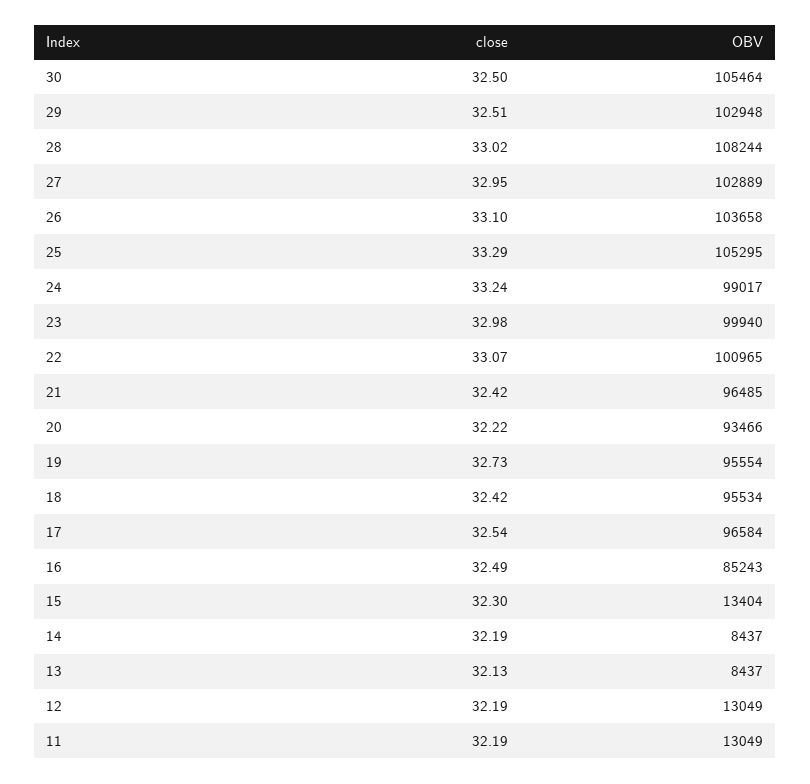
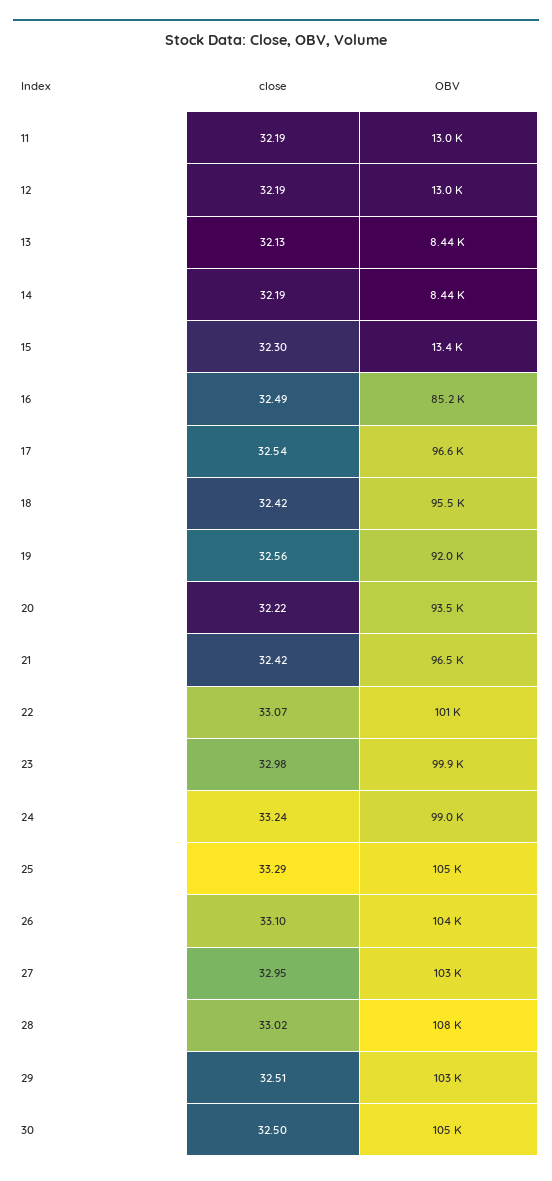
close, 19: 32.73 -> 32.56
OBV, 19: 95554 -> 92000

